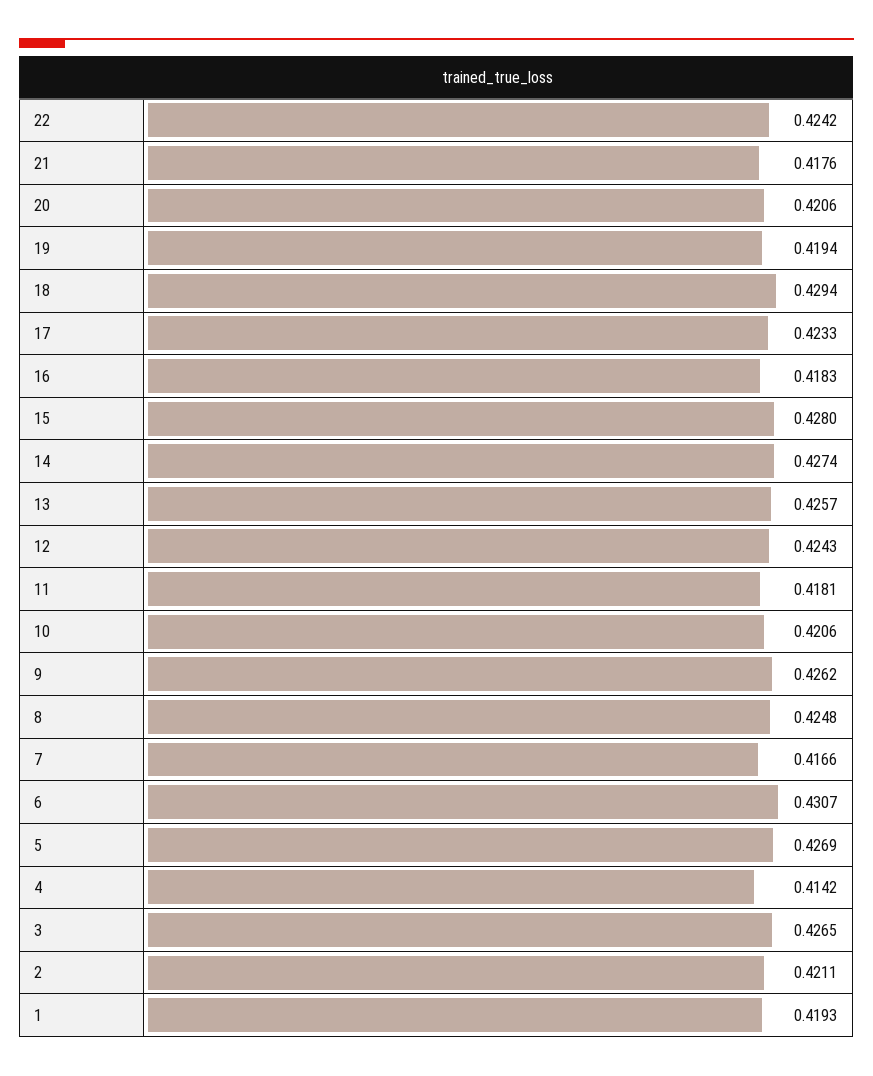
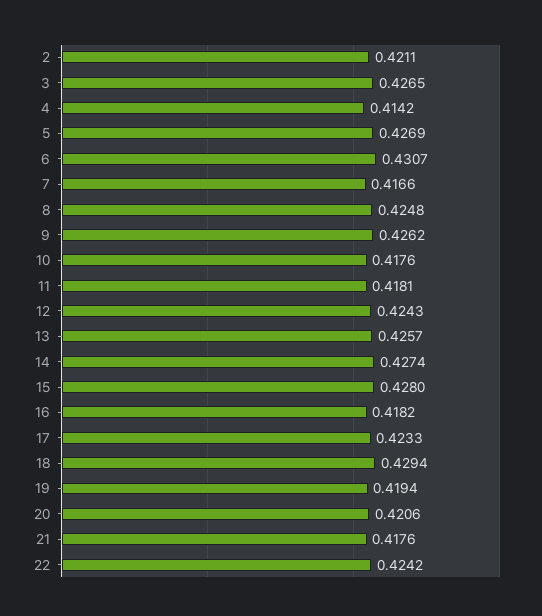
16: 0.4183 -> 0.4182
10: 0.4206 -> 0.4176
1: 0.4193 -> none

